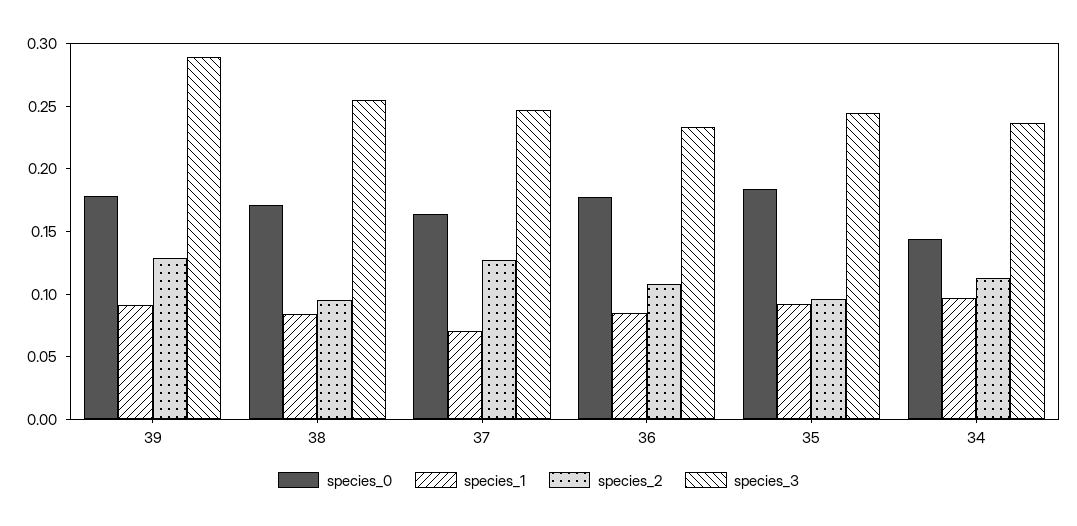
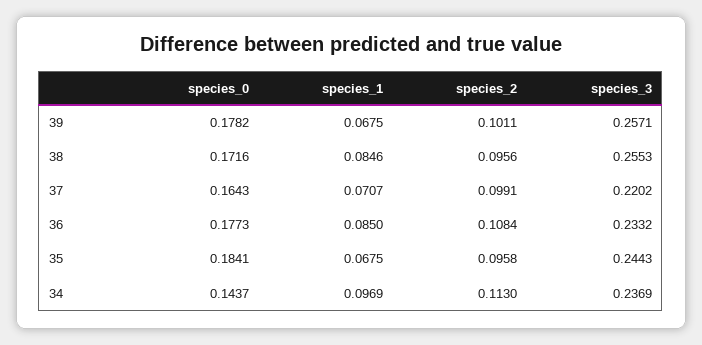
species_1, 39: 0.09 -> 0.0675
species_2, 39: 0.13 -> 0.1011
species_3, 39: 0.29 -> 0.2571
species_2, 37: 0.13 -> 0.0991
species_3, 37: 0.25 -> 0.2202
species_1, 35: 0.09 -> 0.0675

